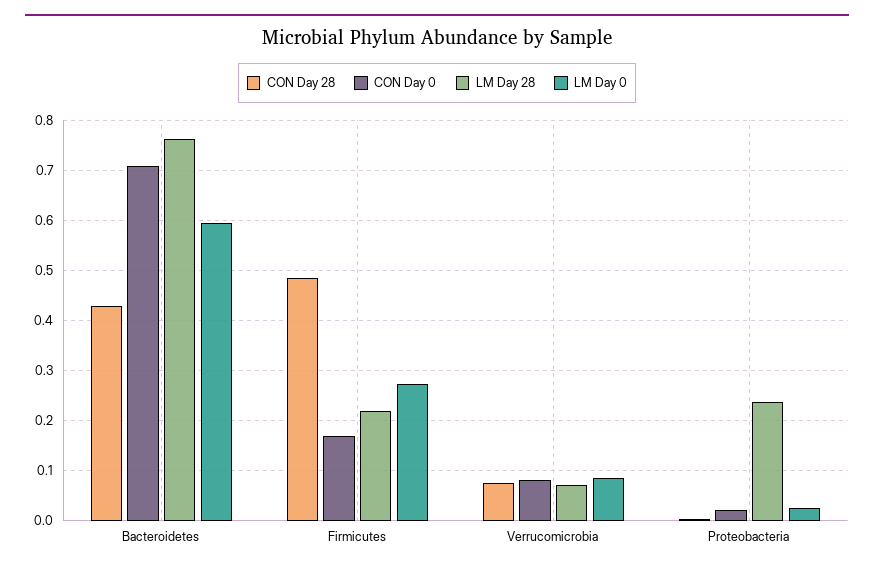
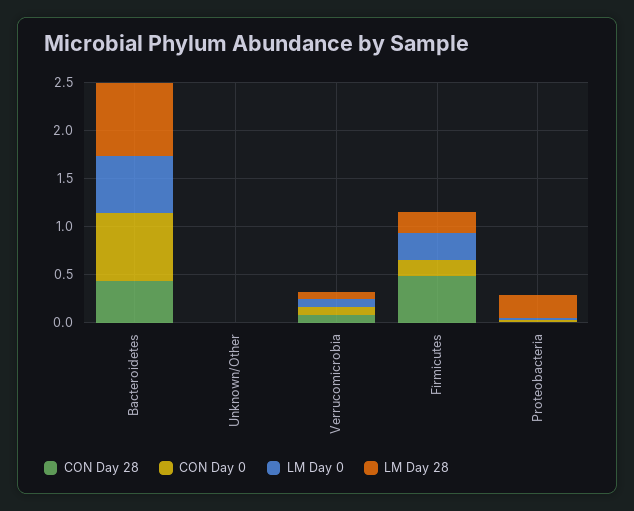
CON Day 28, Unknown/Other: none -> 0
CON Day 0, Unknown/Other: none -> 0
LM Day 0, Unknown/Other: none -> 0
LM Day 28, Unknown/Other: none -> 0

